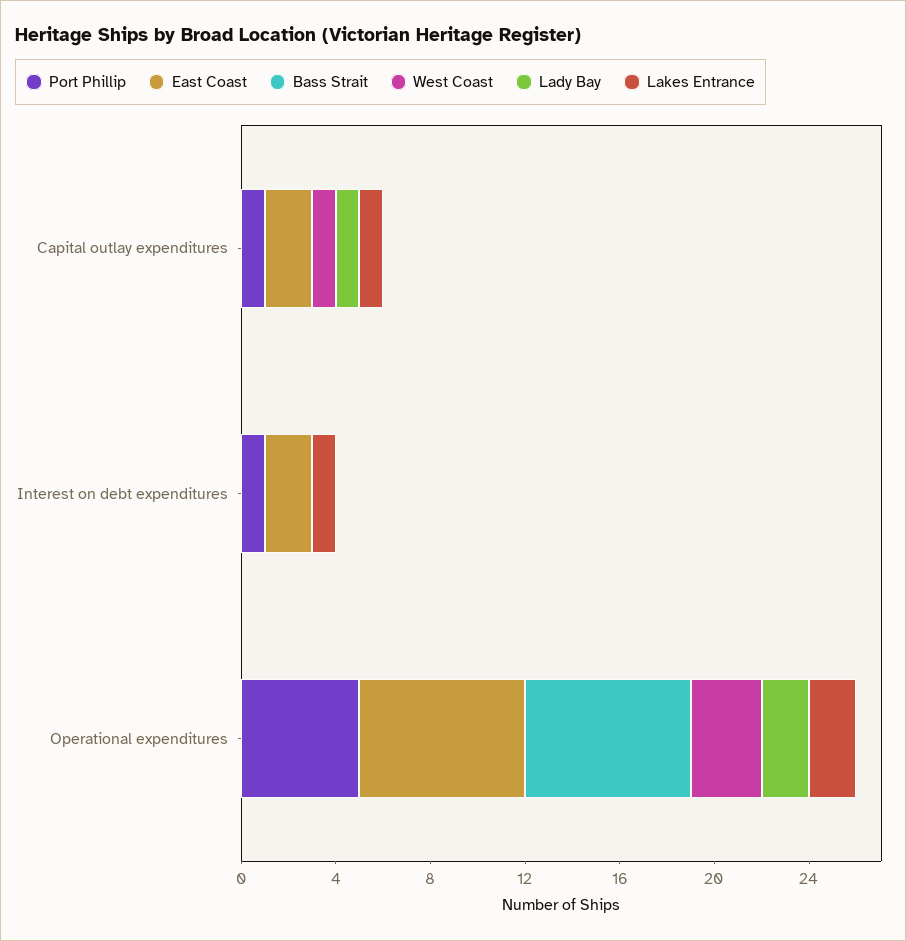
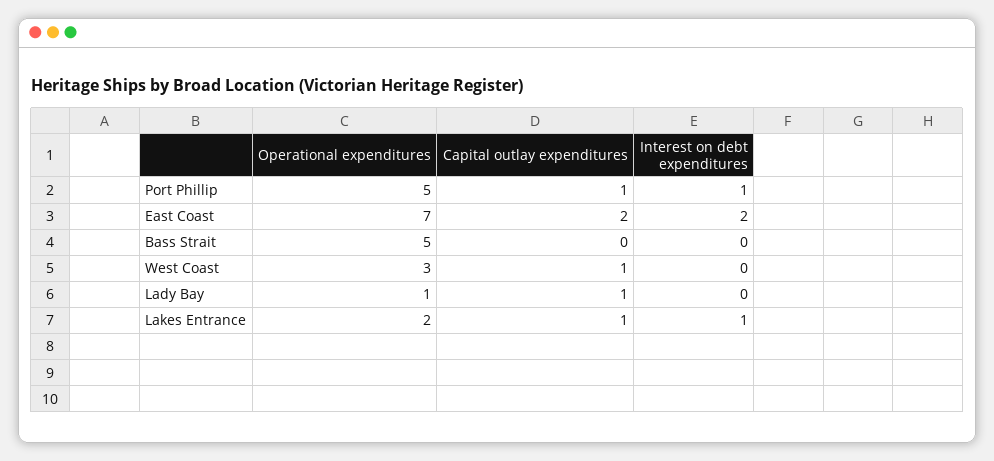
Bass Strait, Operational expenditures: 7 -> 5
Lady Bay, Operational expenditures: 2 -> 1

